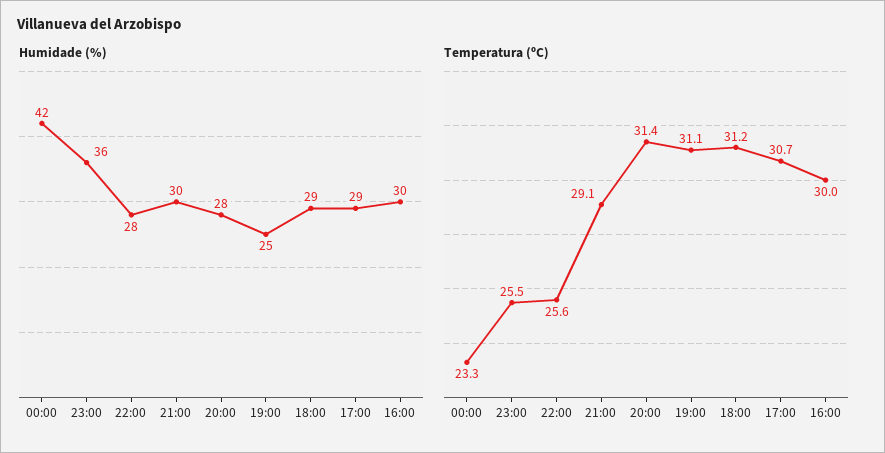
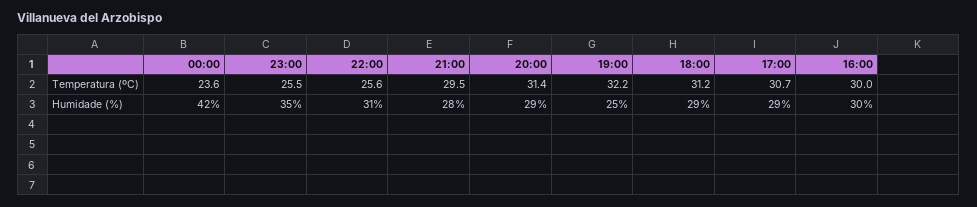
Humidade (%), 23:00: 36 -> 35
Humidade (%), 22:00: 28 -> 31
Humidade (%), 21:00: 30 -> 28
Humidade (%), 20:00: 28 -> 29
Temperatura (ºC), 00:00: 23.3 -> 23.6
Temperatura (ºC), 21:00: 29.1 -> 29.5
Temperatura (ºC), 19:00: 31.1 -> 32.2

